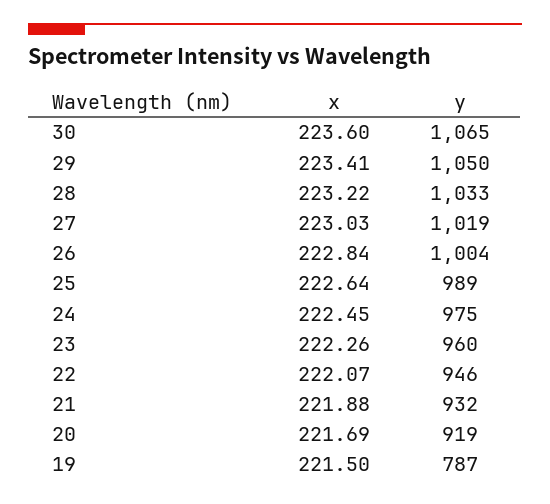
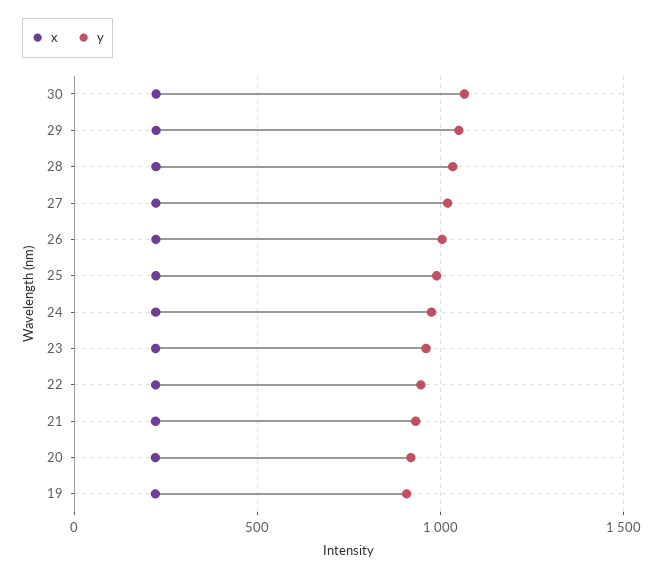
y, 19: 787 -> 900

